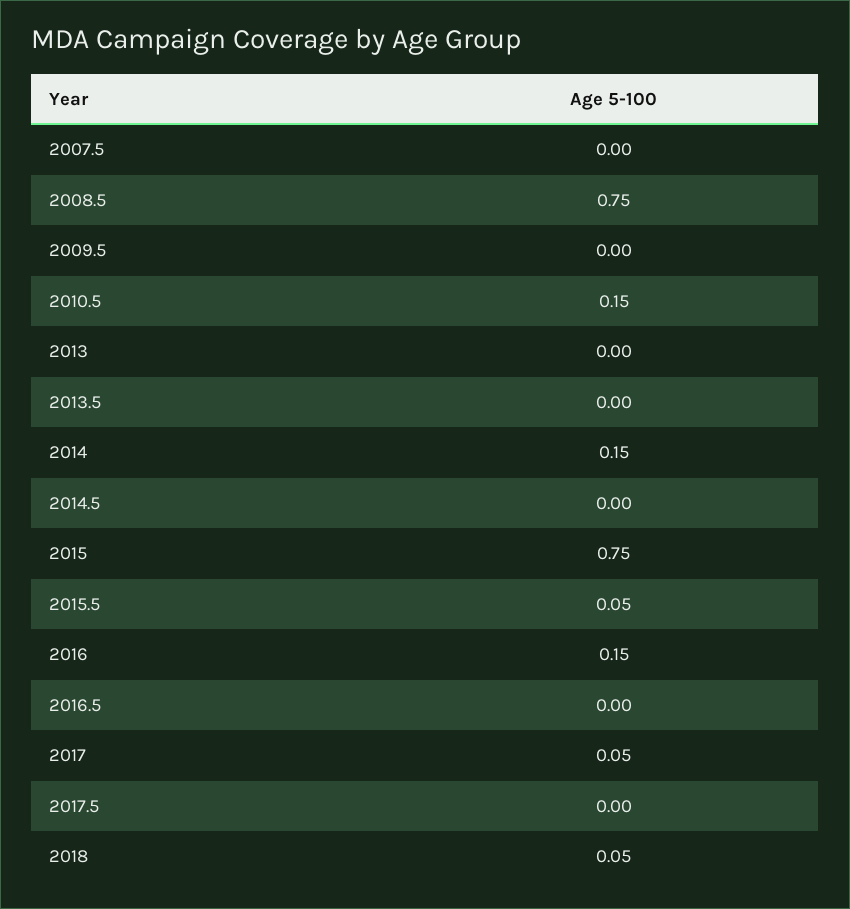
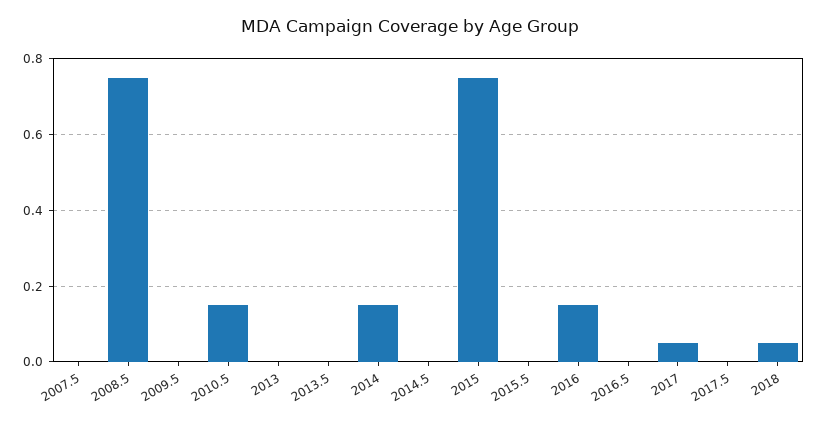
2015.5: 0.05 -> 0

